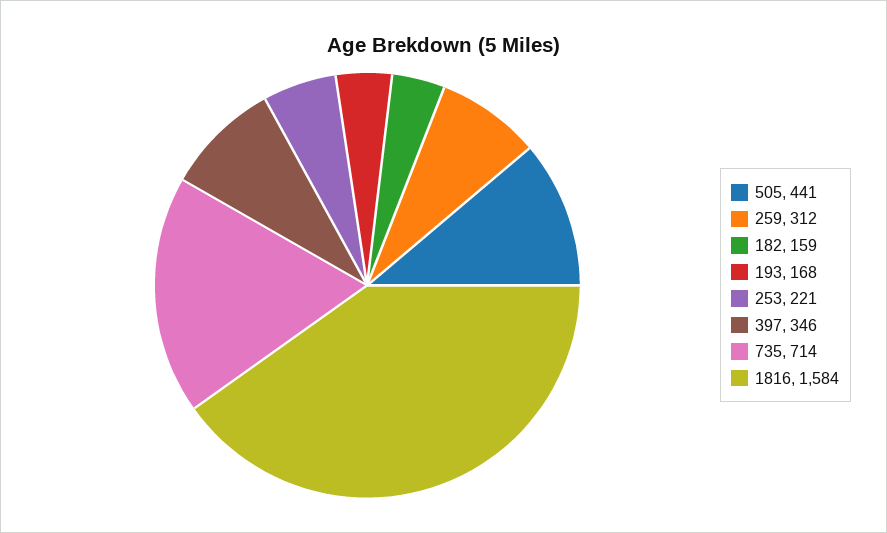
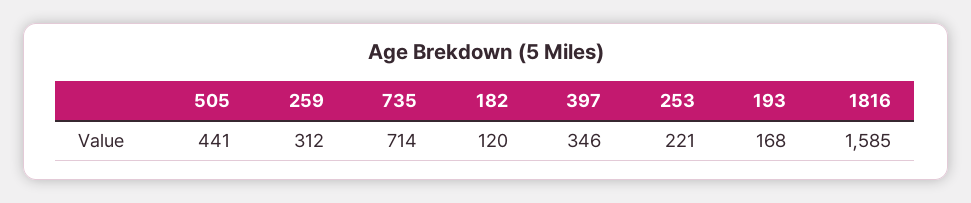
182: 159 -> 120
1816: 1584 -> 1585

